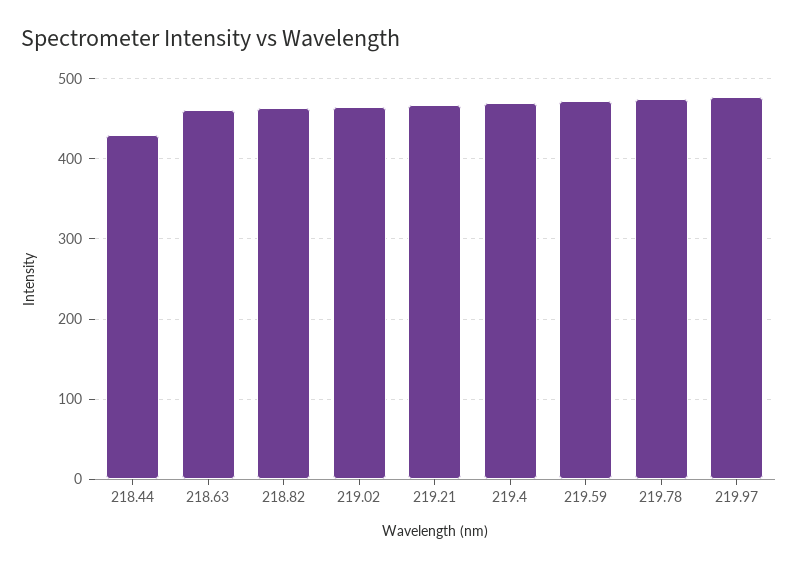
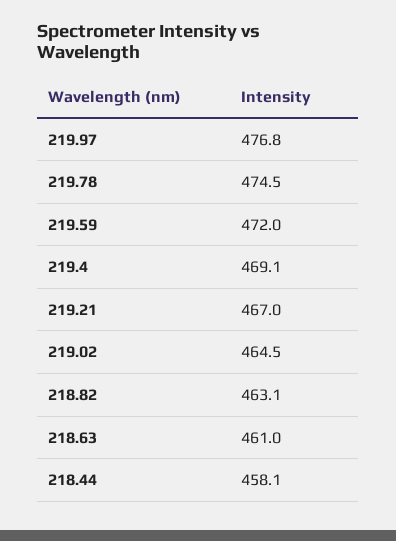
218.44: 430 -> 458.1

